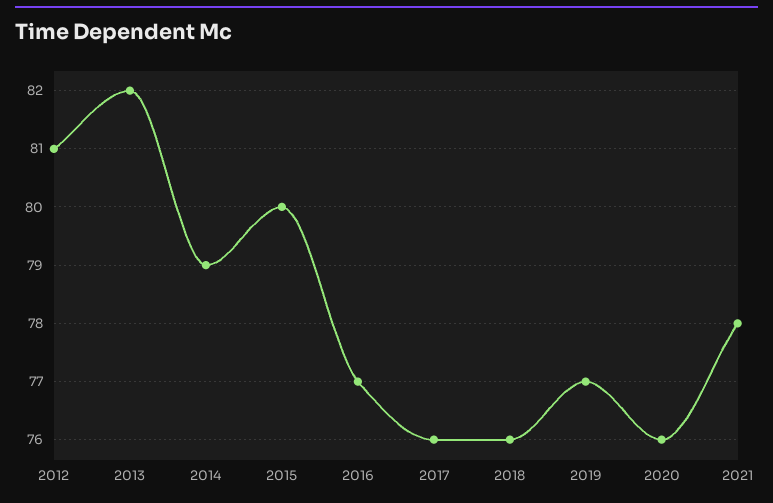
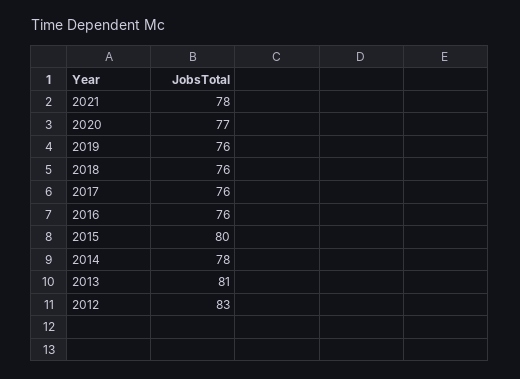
2012: 81 -> 83
2013: 82 -> 81
2014: 79 -> 78
2016: 77 -> 76
2019: 77 -> 76
2020: 76 -> 77

